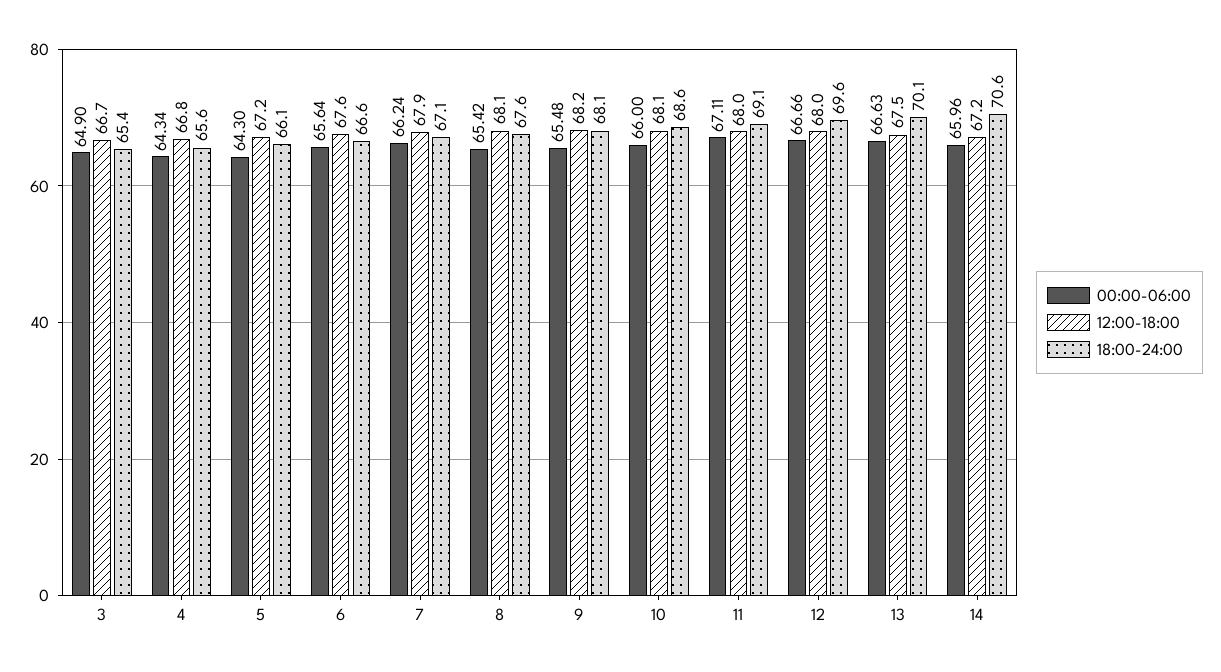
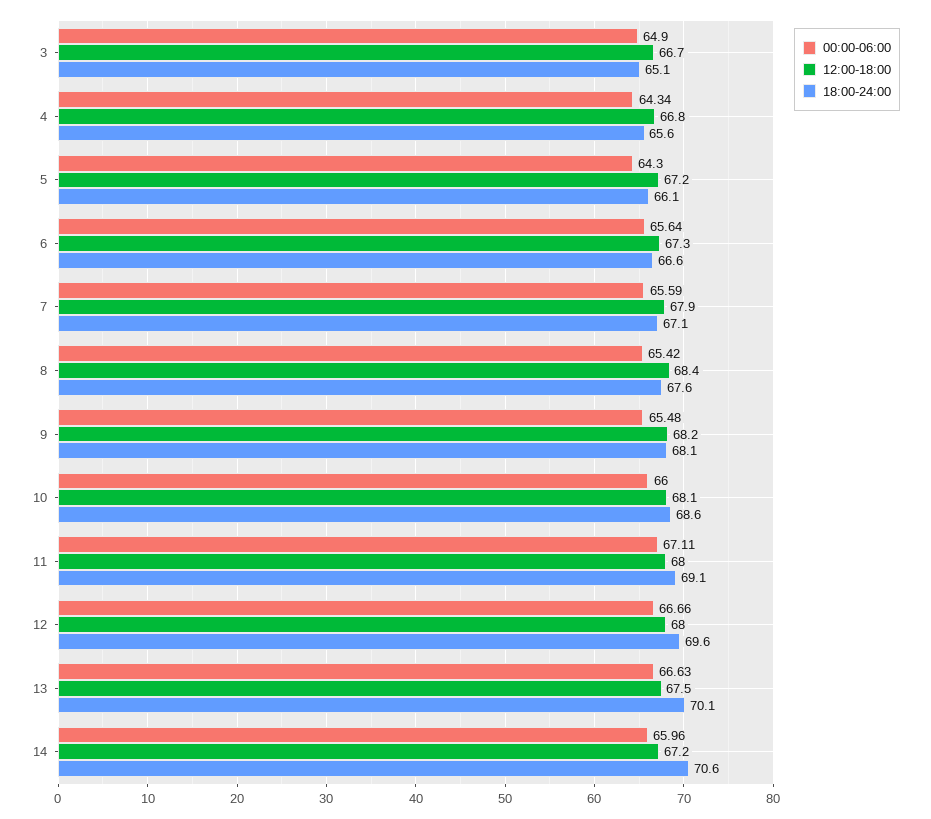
18:00-24:00, 3: 65.4 -> 65.1
12:00-18:00, 6: 67.6 -> 67.3
00:00-06:00, 7: 66.24 -> 65.59
12:00-18:00, 8: 68.1 -> 68.4

